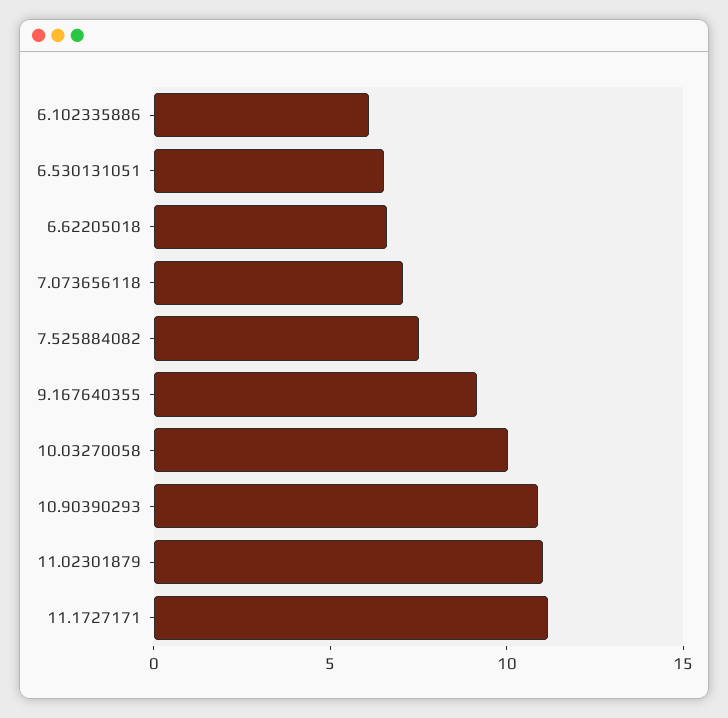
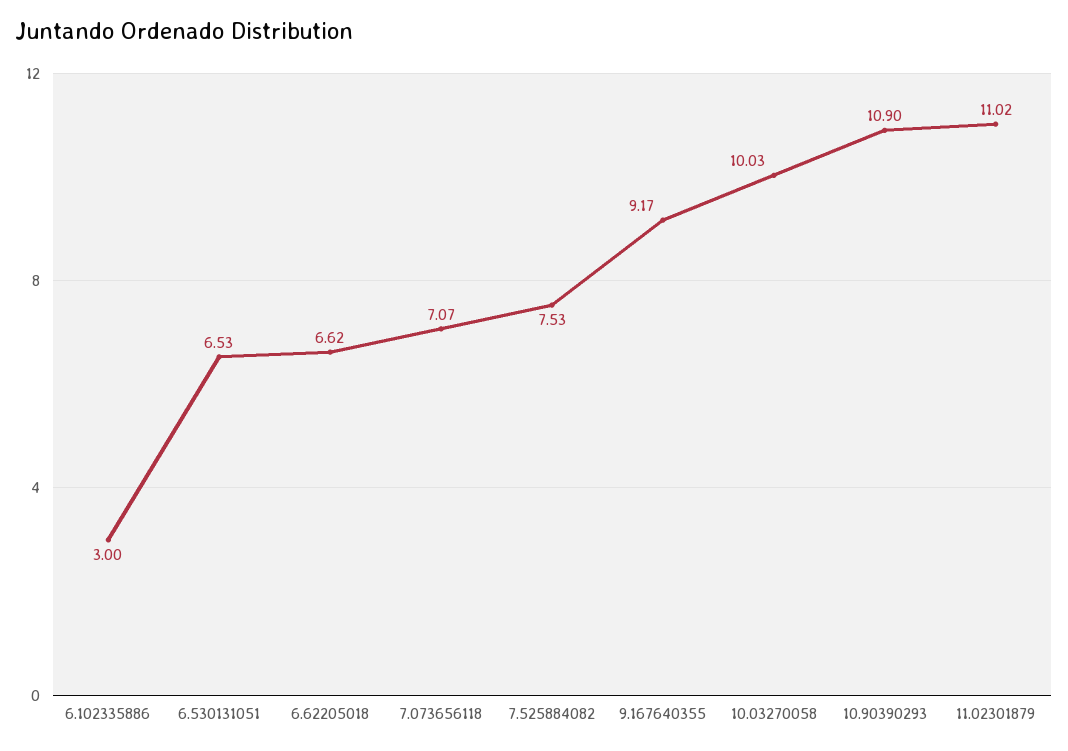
6.102335886: 6 -> 3
11.1727171: 11 -> none

